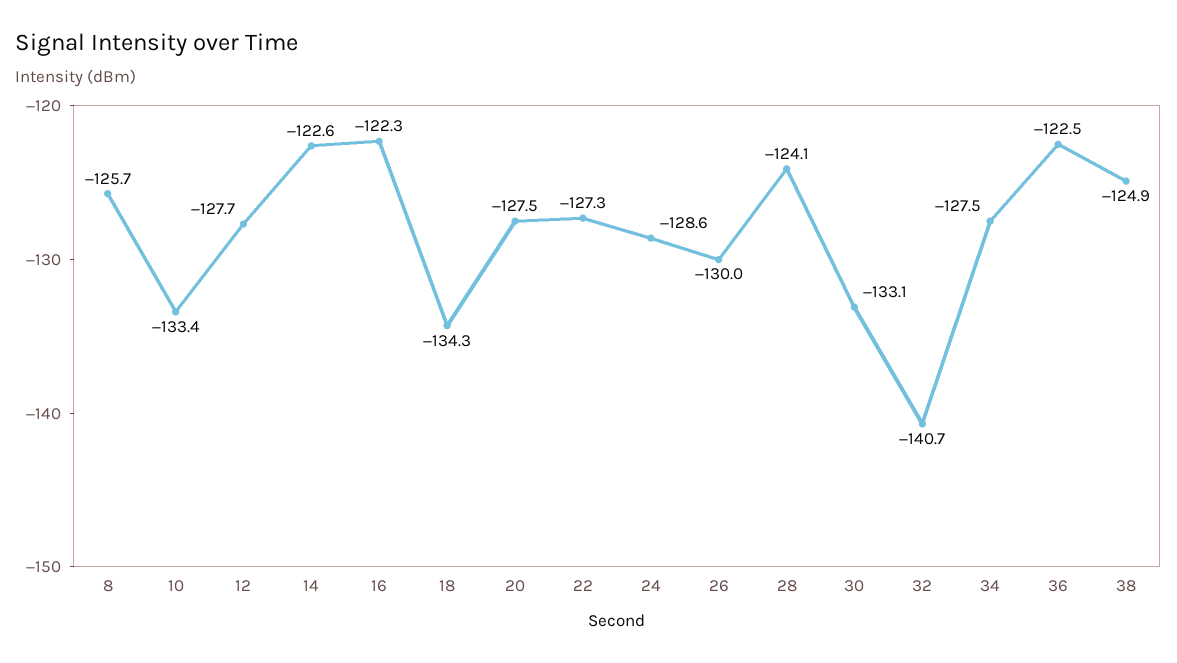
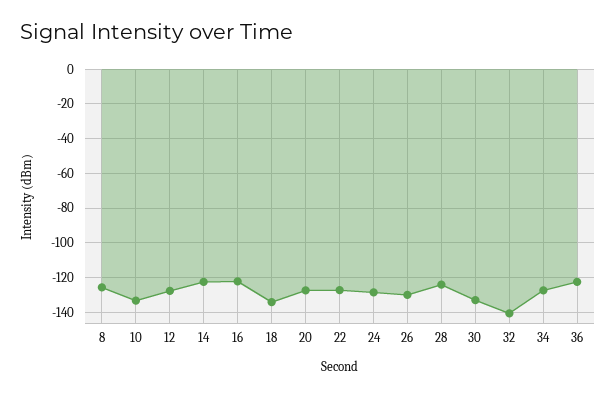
38: -124.9 -> none

